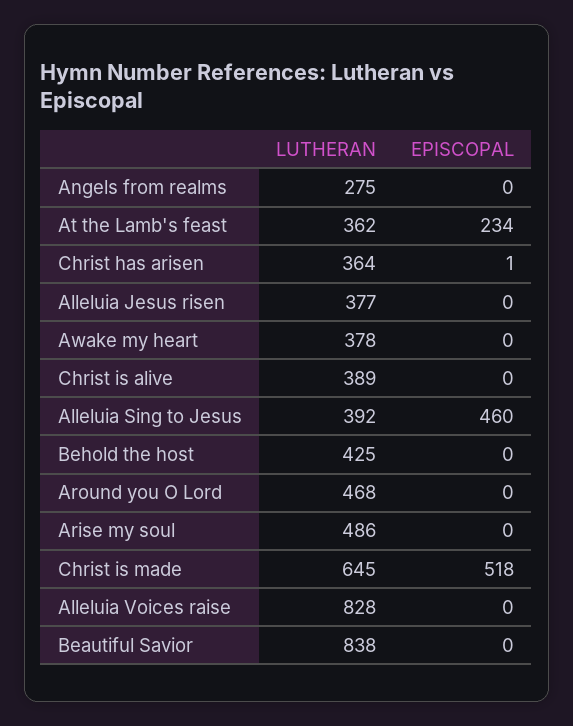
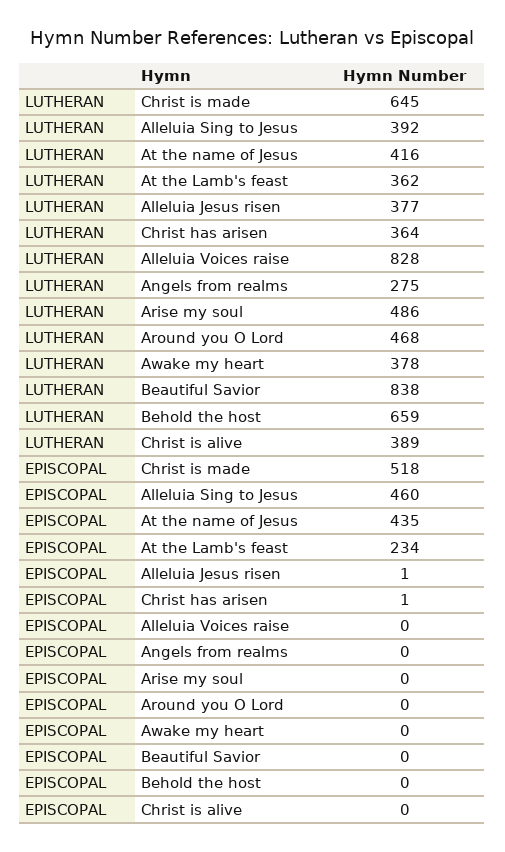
EPISCOPAL, Alleluia Jesus risen: 0 -> 1
LUTHERAN, Behold the host: 425 -> 659
LUTHERAN, At the name of Jesus: none -> 416
EPISCOPAL, At the name of Jesus: none -> 435

